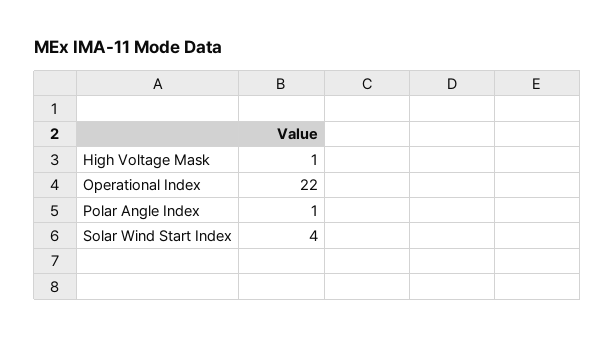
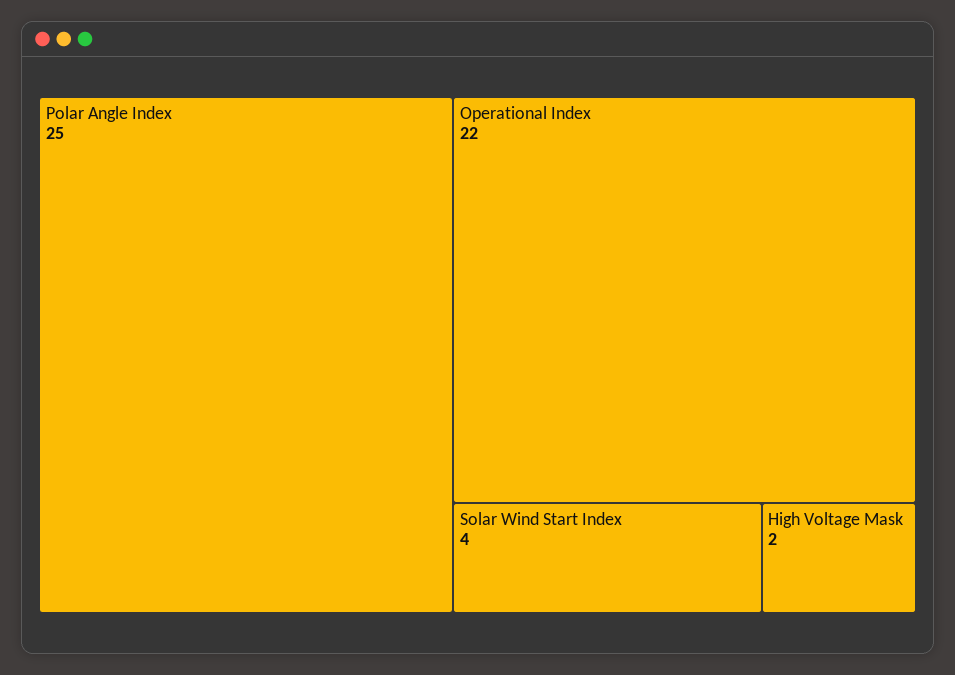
High Voltage Mask: 1 -> 2
Polar Angle Index: 1 -> 25

